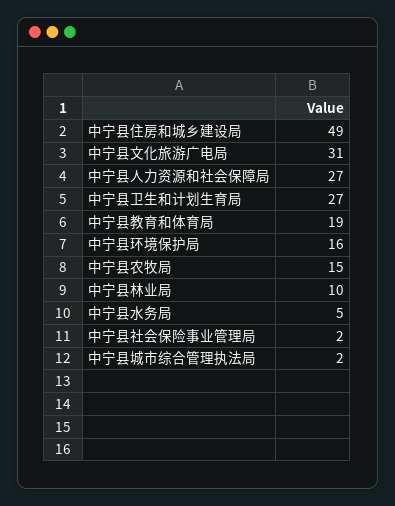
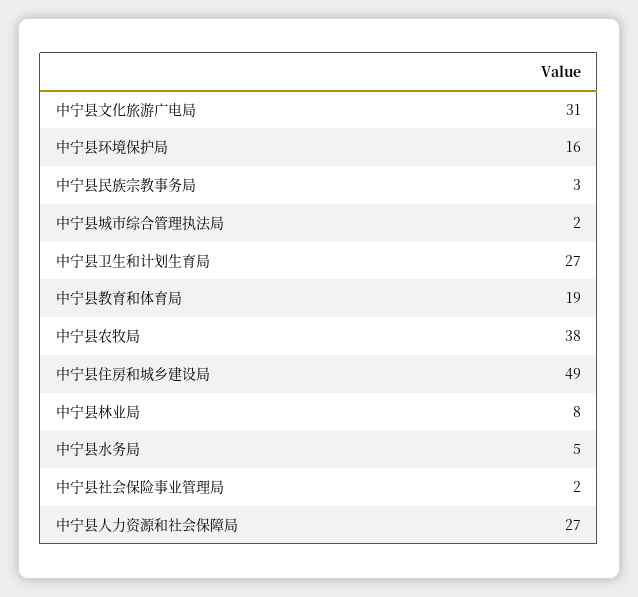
中宁县农牧局: 15 -> 38
中宁县林业局: 10 -> 8
中宁县民族宗教事务局: none -> 3

